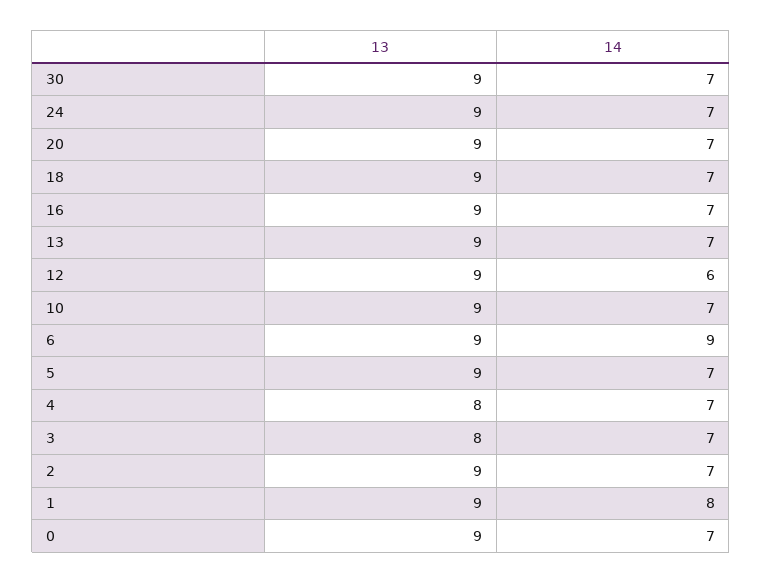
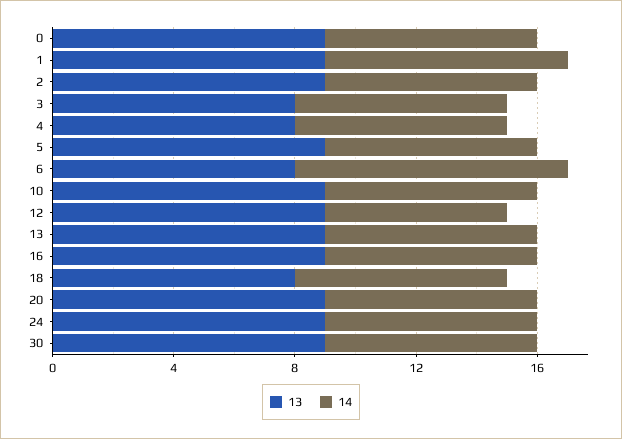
13, 18: 9 -> 8
13, 6: 9 -> 8

